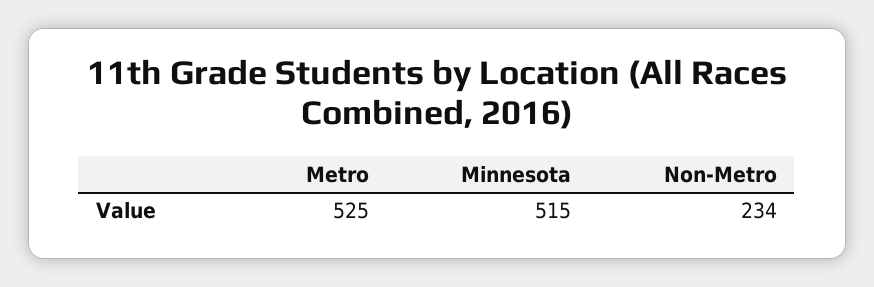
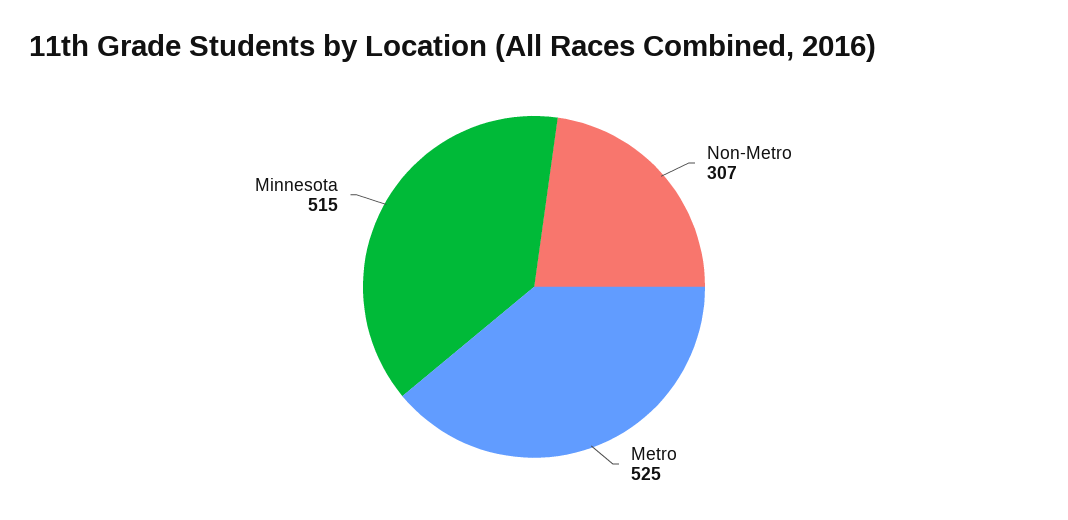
Non-Metro: 234 -> 307

